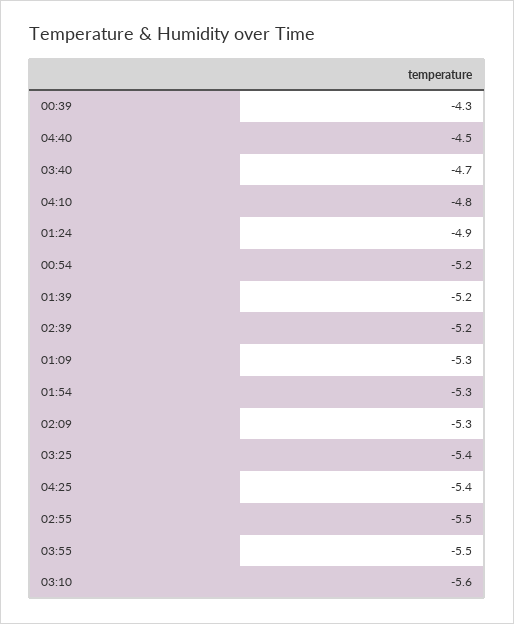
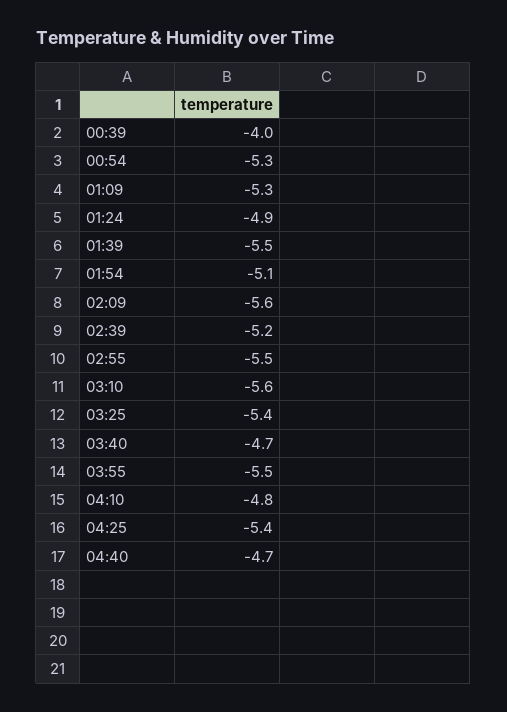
00:39: -4.3 -> -4
04:40: -4.5 -> -4.7
00:54: -5.2 -> -5.3
01:39: -5.2 -> -5.5
01:54: -5.3 -> -5.1
02:09: -5.3 -> -5.6

